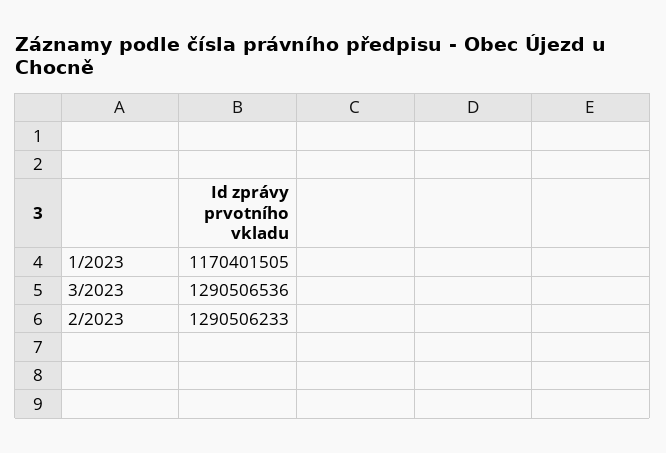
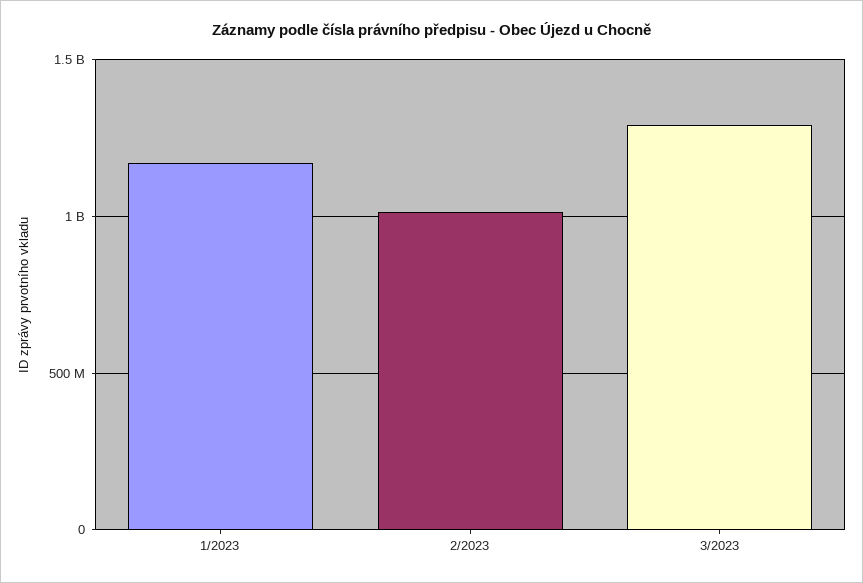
2/2023: 1290506233 -> 1000000000

